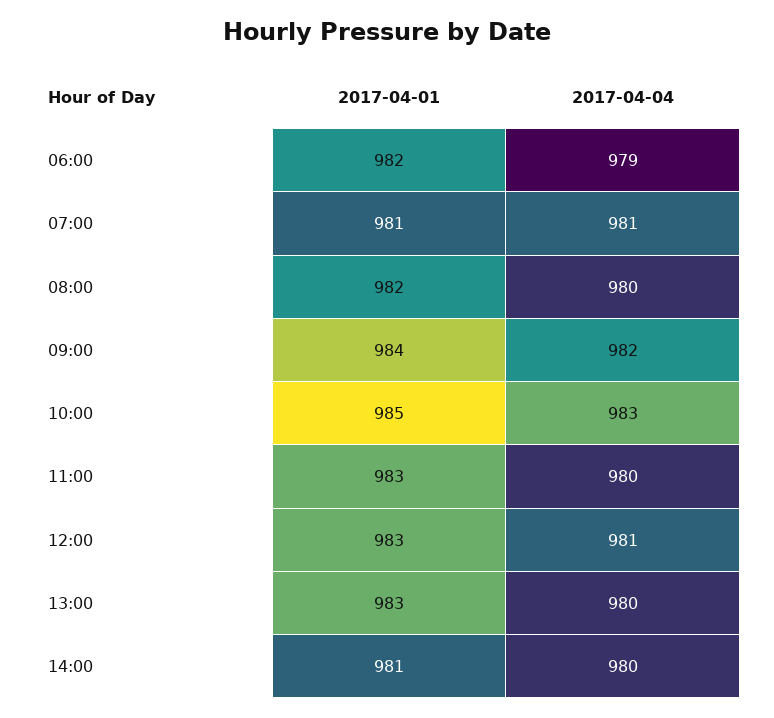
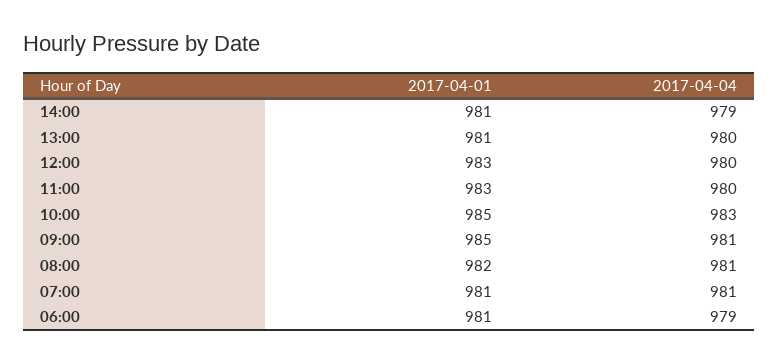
2017-04-01, 06:00: 982 -> 981
2017-04-04, 08:00: 980 -> 981
2017-04-01, 09:00: 984 -> 985
2017-04-04, 09:00: 982 -> 981
2017-04-04, 12:00: 981 -> 980
2017-04-01, 13:00: 983 -> 981
2017-04-04, 14:00: 980 -> 979

